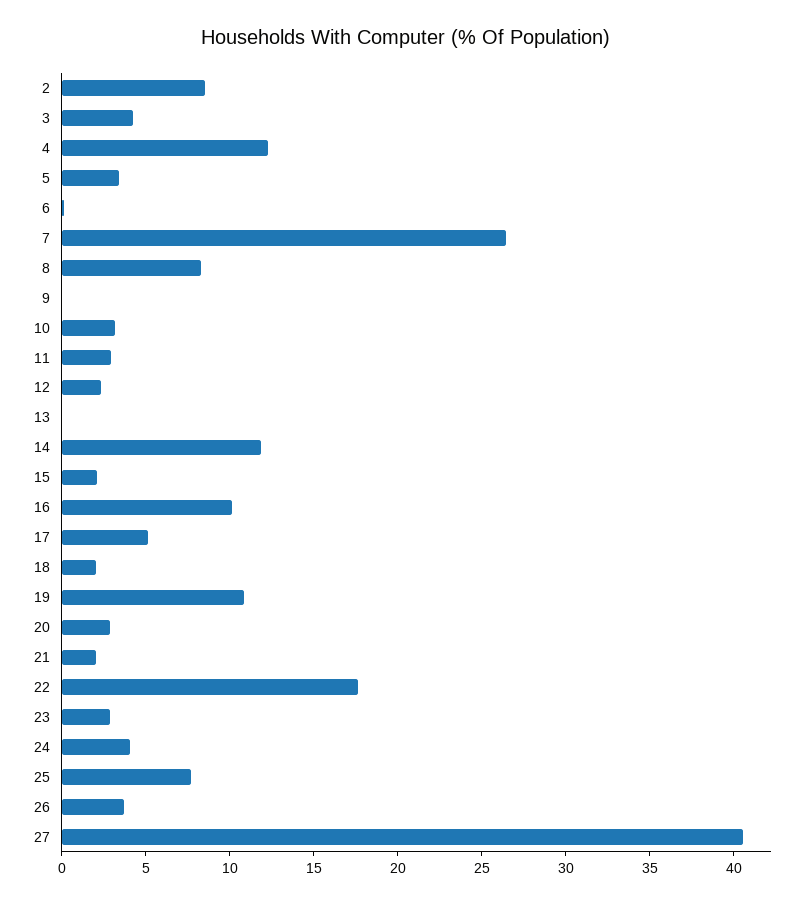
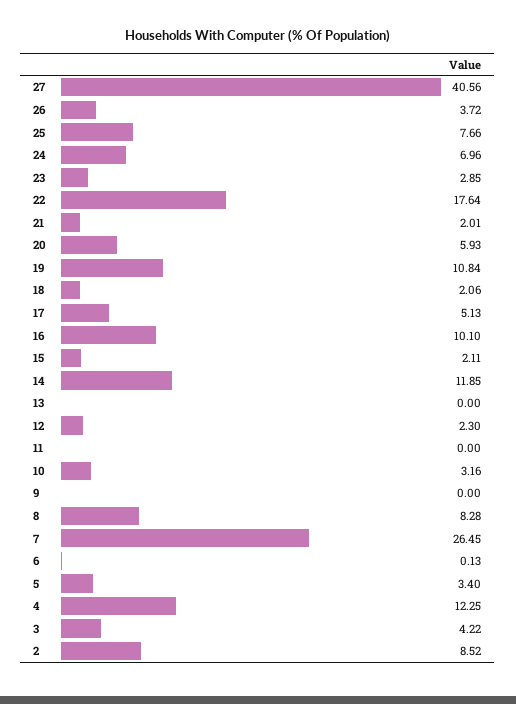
11: 3 -> 0
20: 3 -> 5.93
24: 4 -> 6.96

